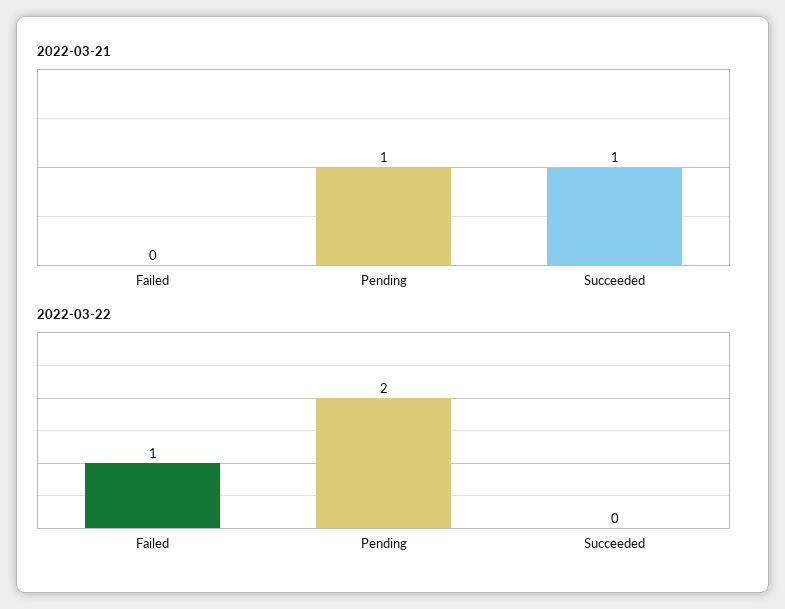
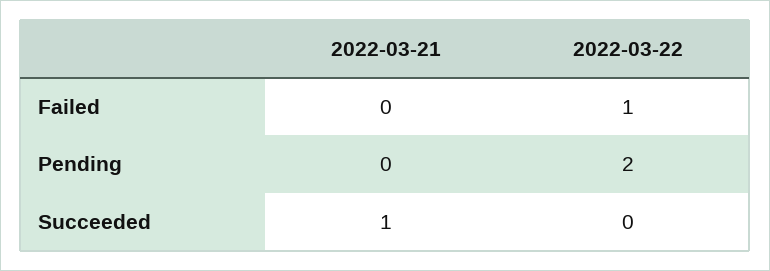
2022-03-21, Pending: 1 -> 0

